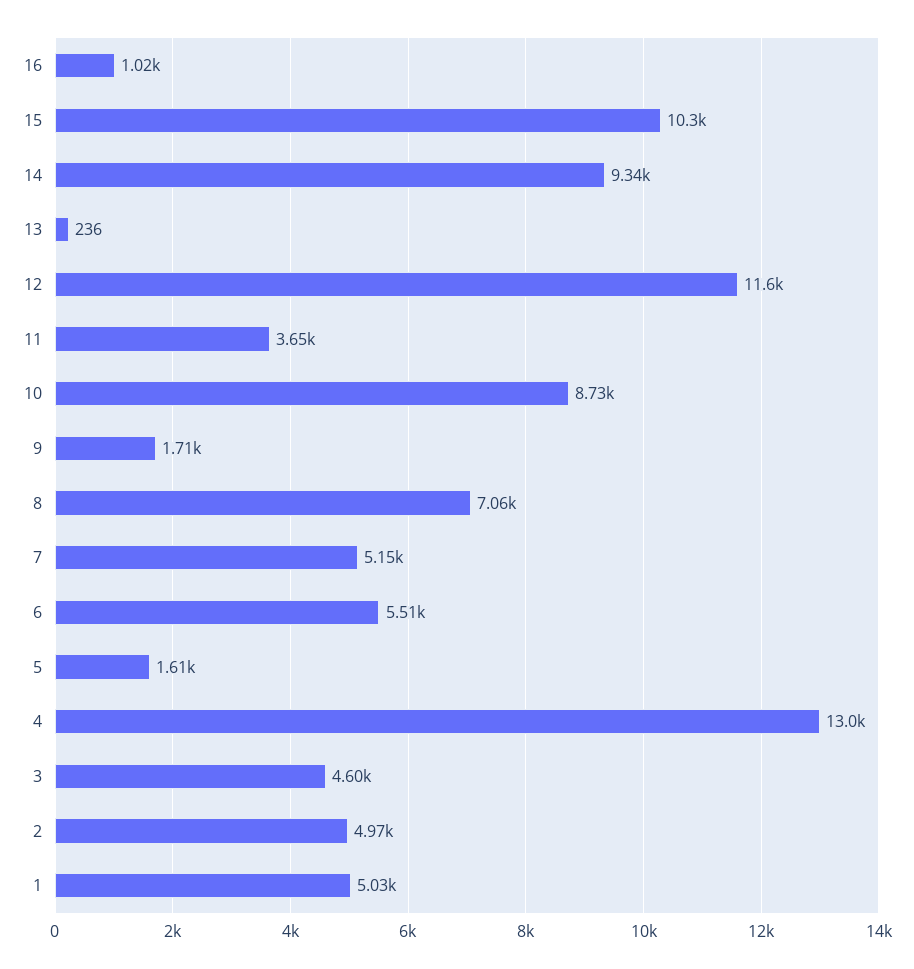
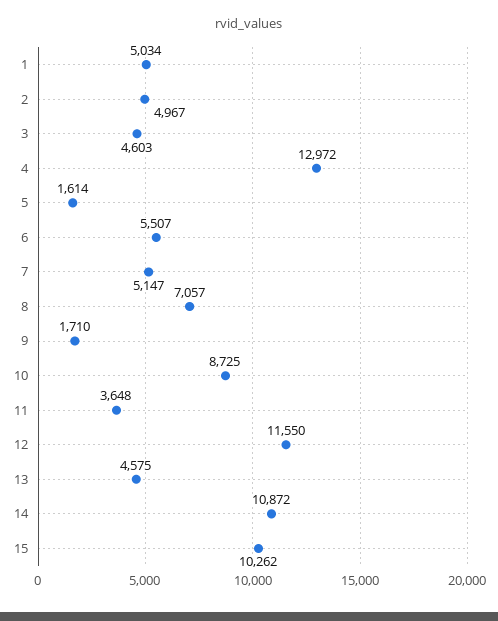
16: 1020 -> none
14: 9340 -> 10872
13: 236 -> 4575

